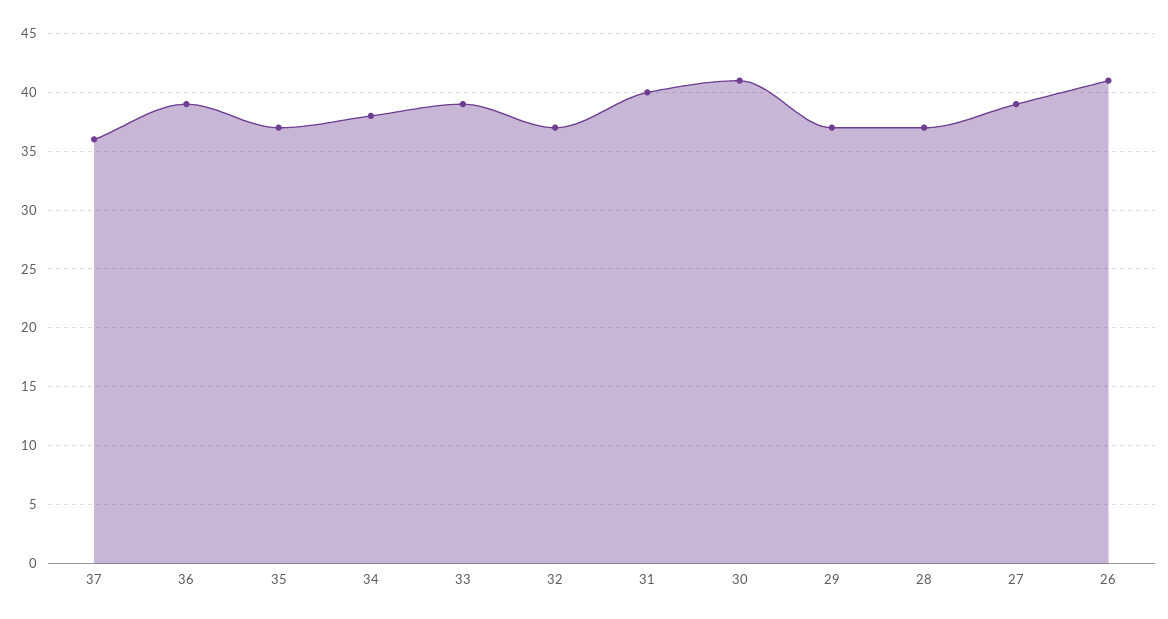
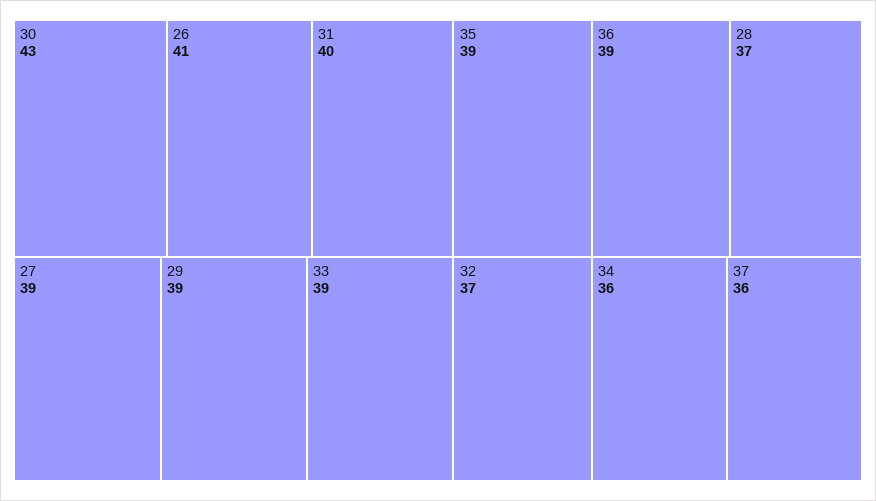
35: 37 -> 39
34: 38 -> 36
30: 41 -> 43
29: 37 -> 39

